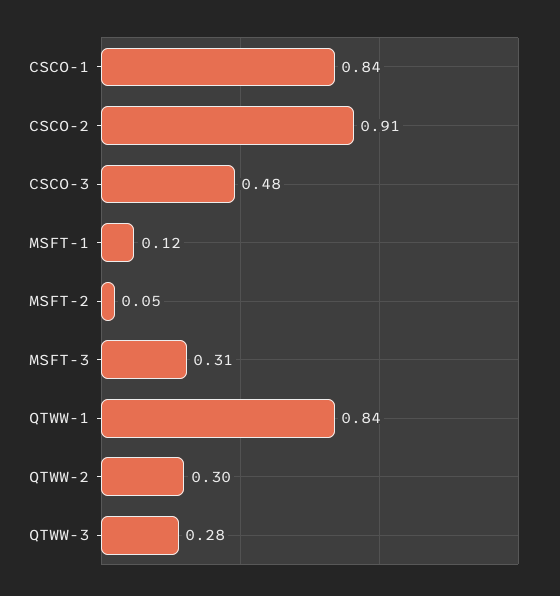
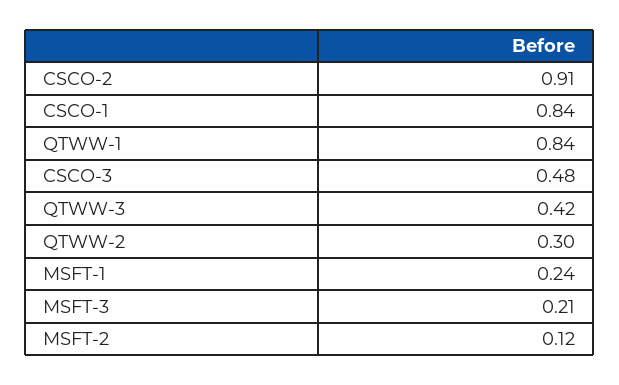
MSFT-1: 0.12 -> 0.24
MSFT-2: 0.05 -> 0.12
MSFT-3: 0.31 -> 0.21
QTWW-3: 0.28 -> 0.42

